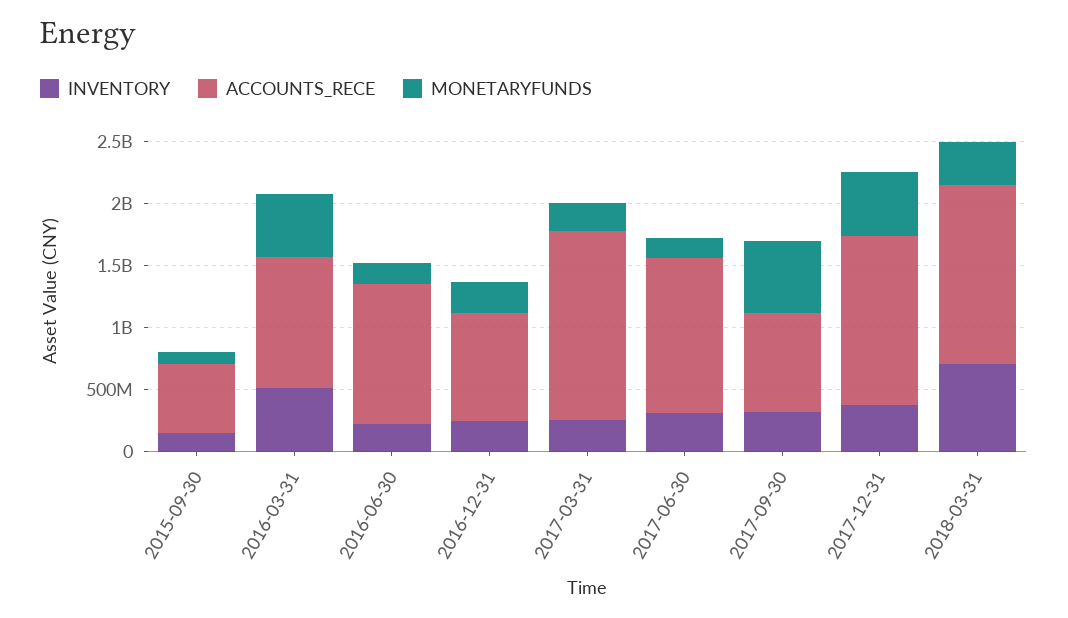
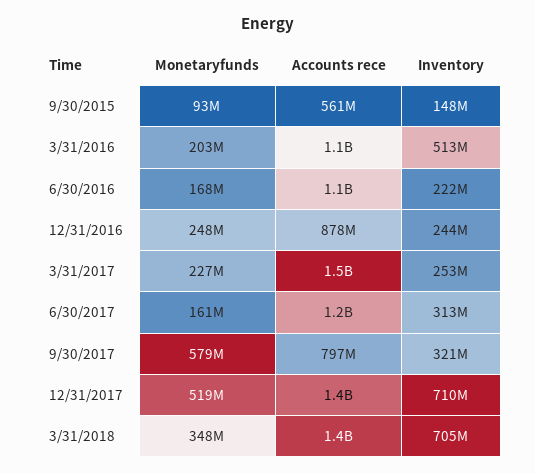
MONETARYFUNDS, 2016-03-31: 500000000 -> 203000000
INVENTORY, 2017-12-31: 400000000 -> 710000000

